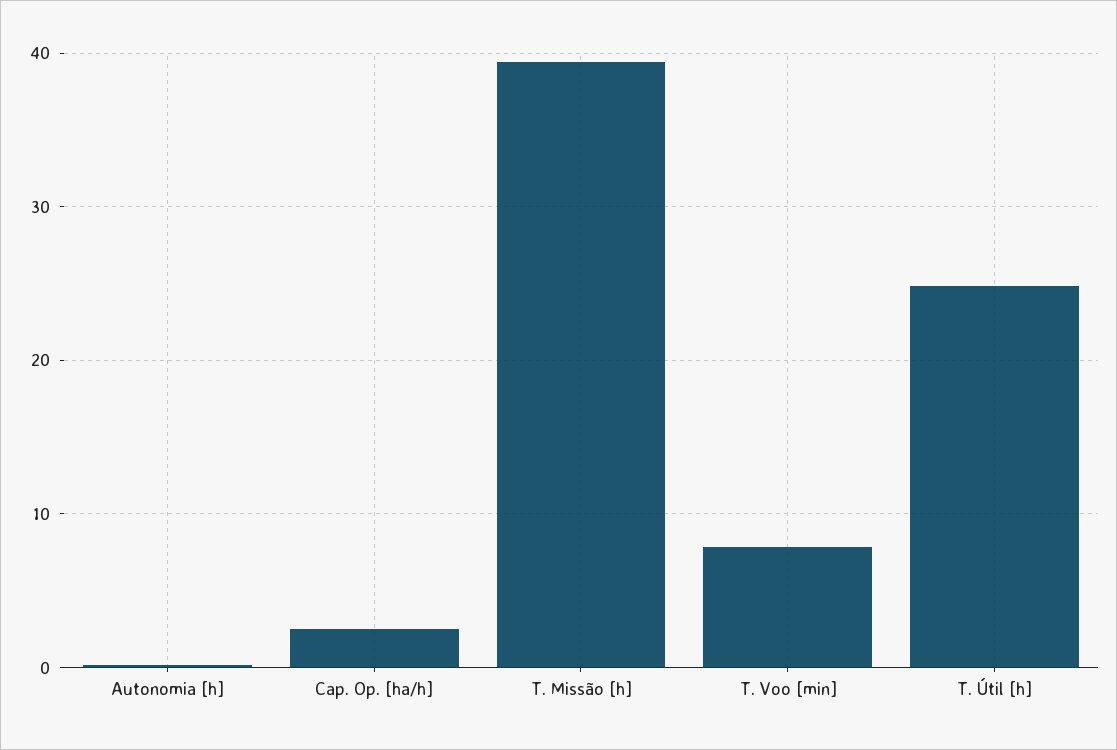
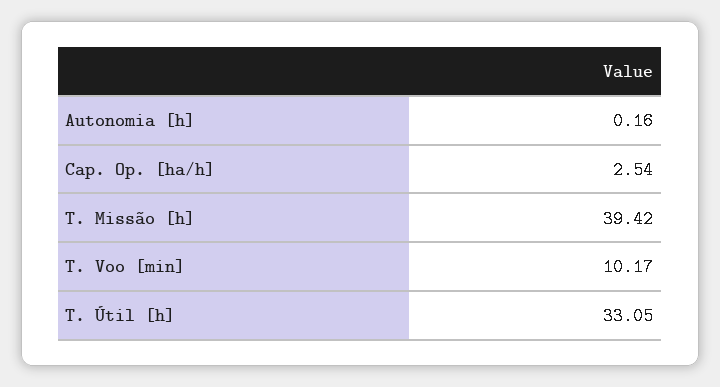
T. Voo [min]: 8 -> 10.17
T. Útil [h]: 25 -> 33.05

